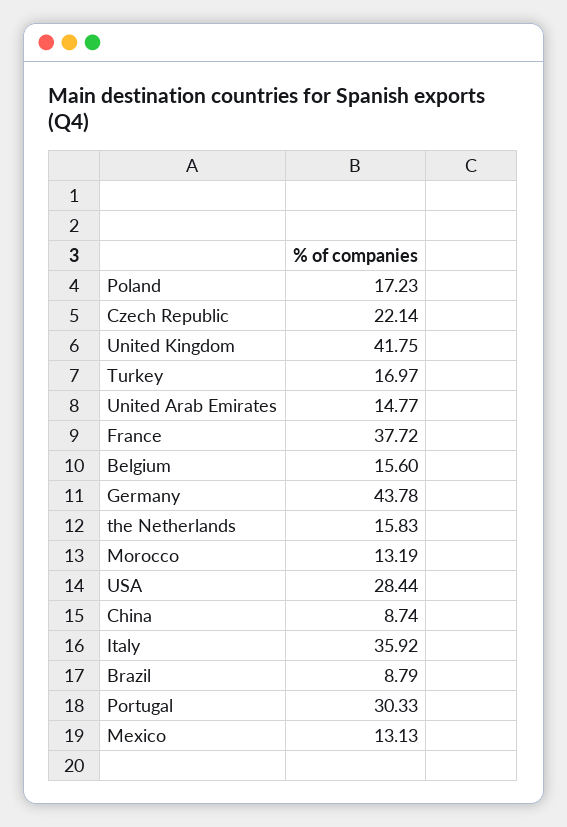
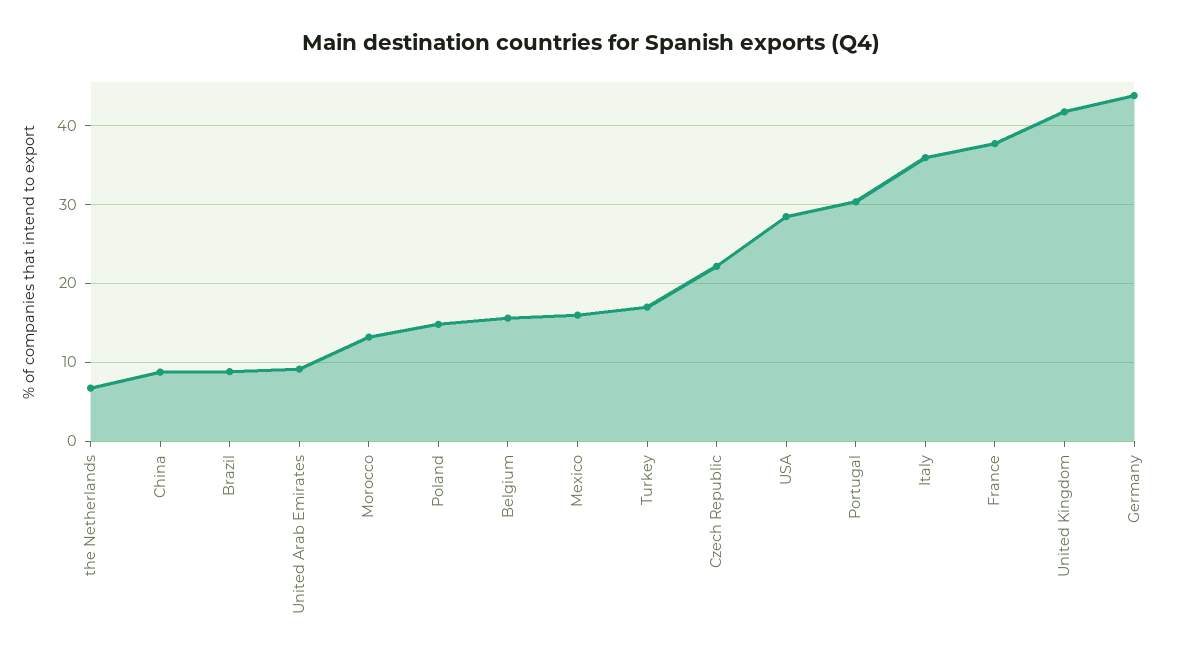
Poland: 17.23 -> 15
United Arab Emirates: 14.77 -> 9
the Netherlands: 15.83 -> 7
Mexico: 13.13 -> 16

